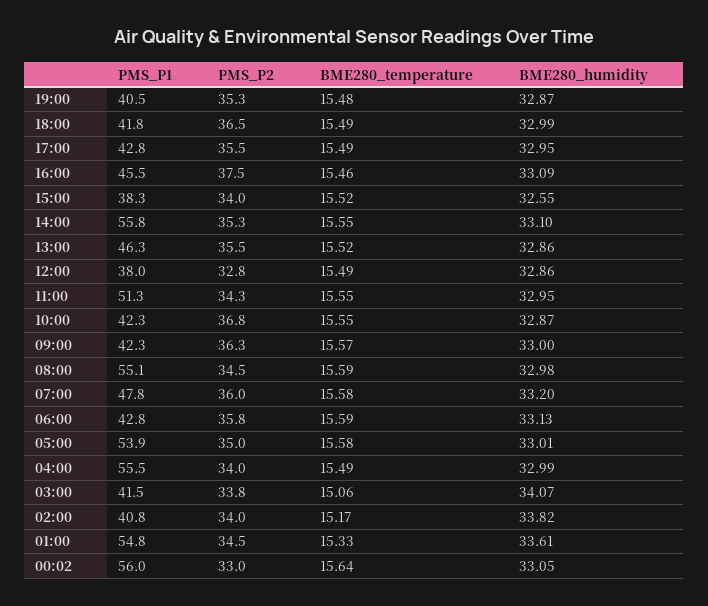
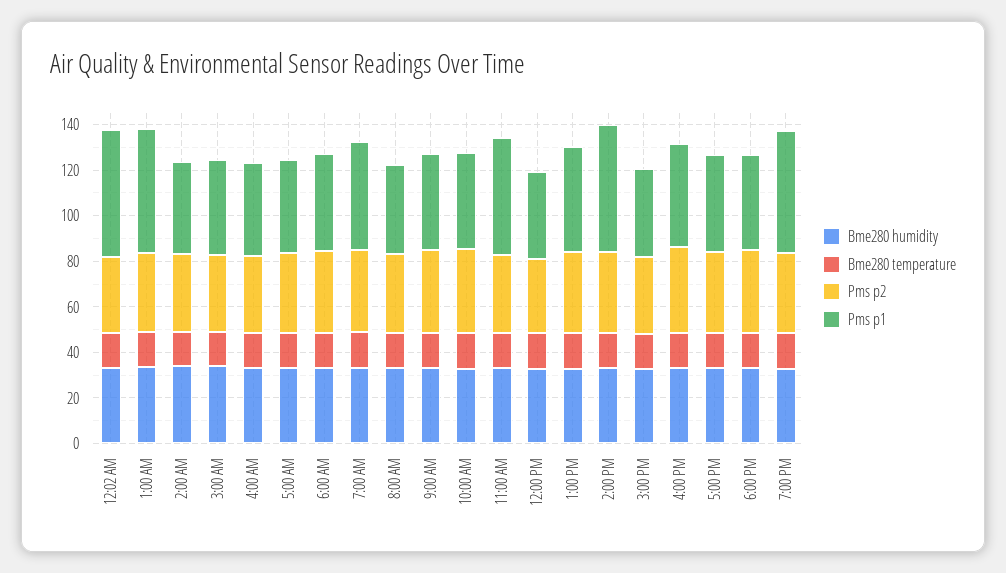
PMS_P1, 19:00: 40.5 -> 55
PMS_P1, 08:00: 55.1 -> 40
PMS_P1, 05:00: 53.9 -> 40
PMS_P1, 04:00: 55.5 -> 40

